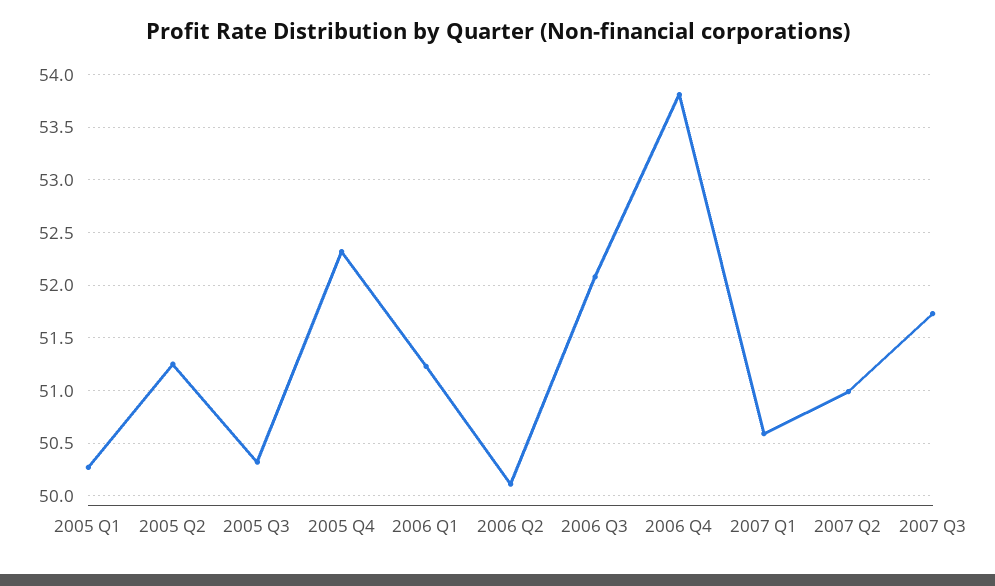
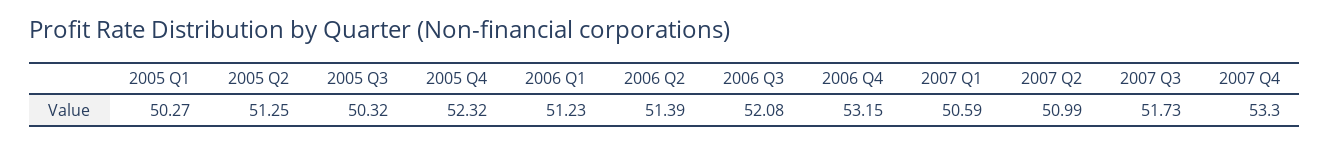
2006 Q2: 50.1 -> 51.39
2006 Q4: 53.8 -> 53.15
2007 Q4: none -> 53.3

